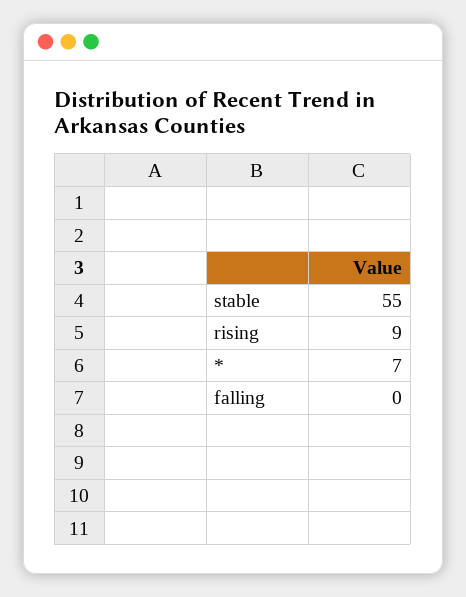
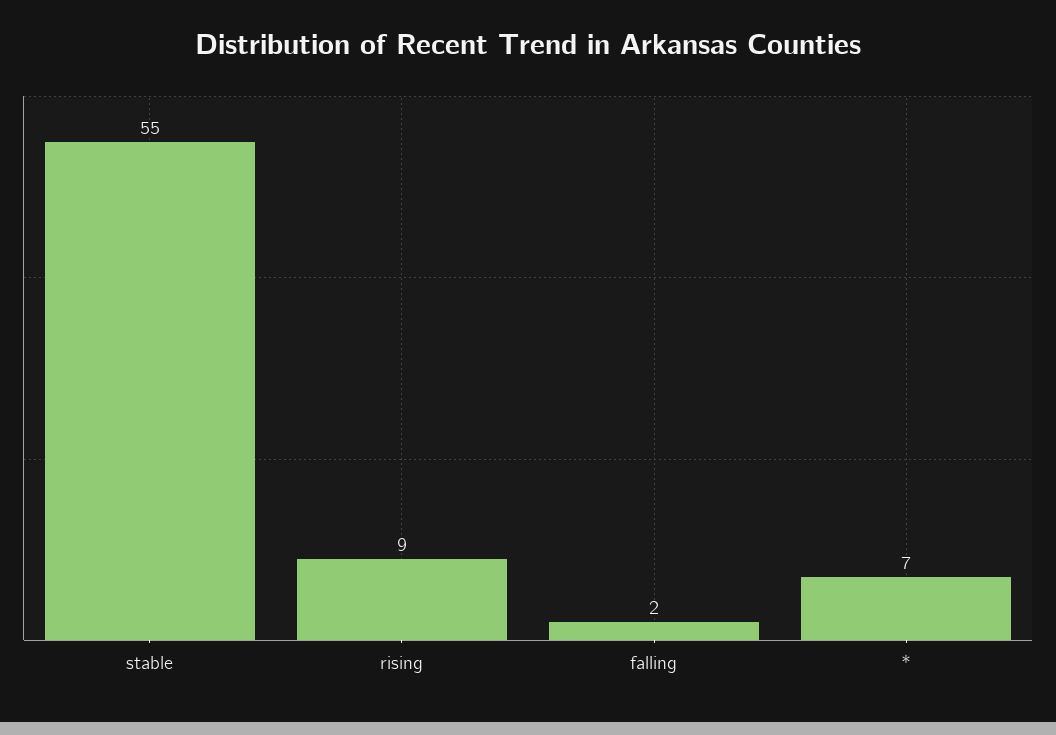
falling: 0 -> 2

